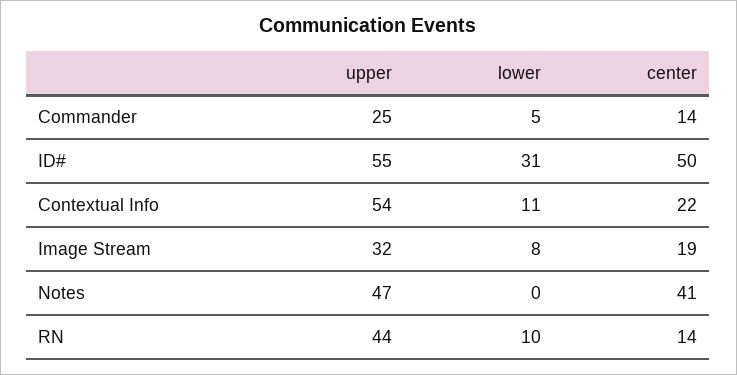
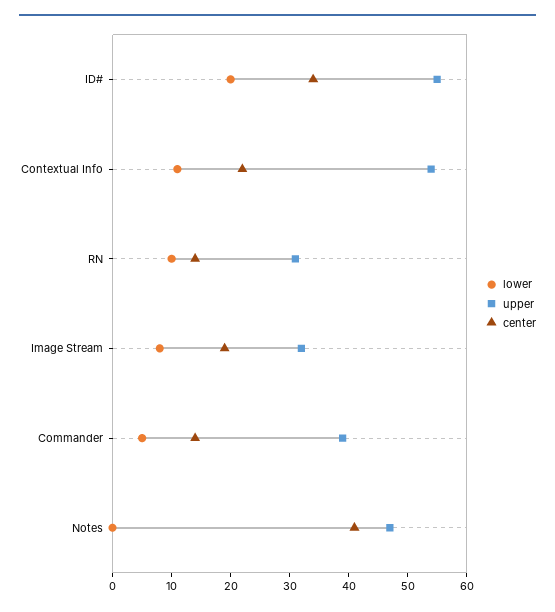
upper, Commander: 25 -> 40
lower, ID#: 31 -> 20
center, ID#: 50 -> 35
upper, RN: 44 -> 30

